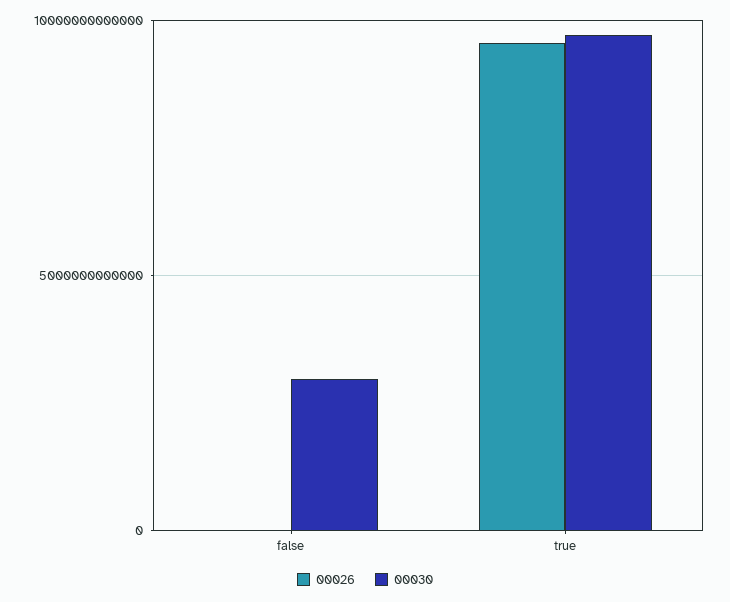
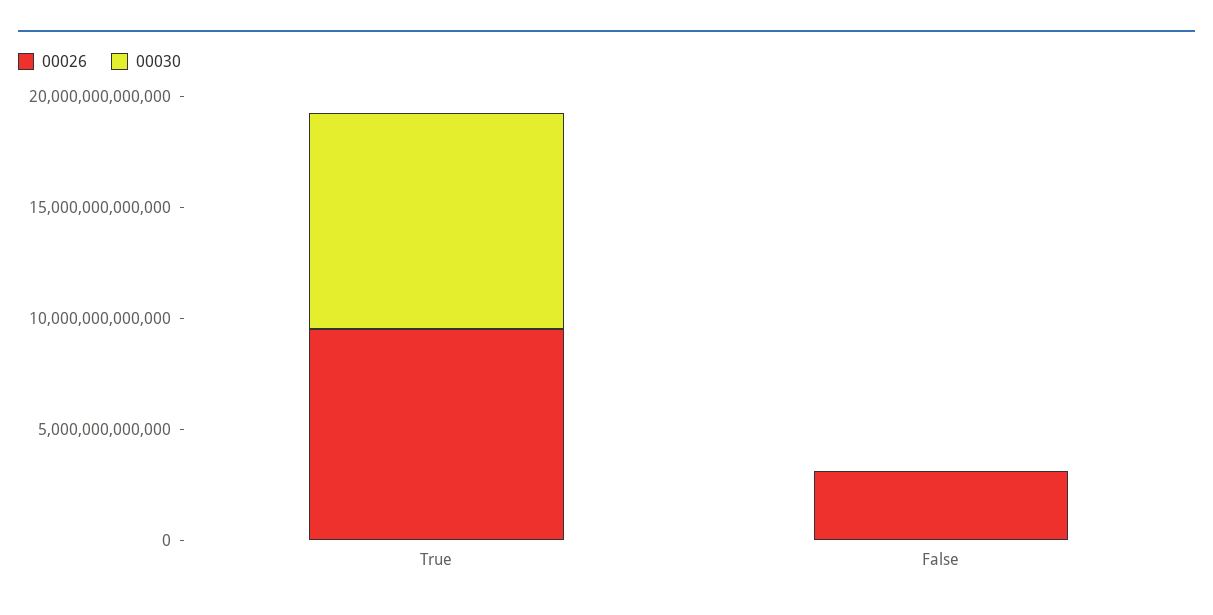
00026, false: 0 -> 3000000000000
00030, false: 3000000000000 -> 0

